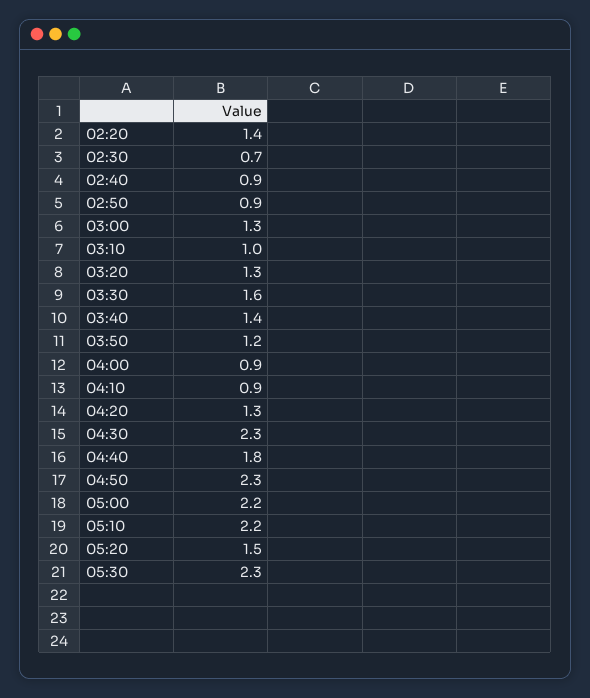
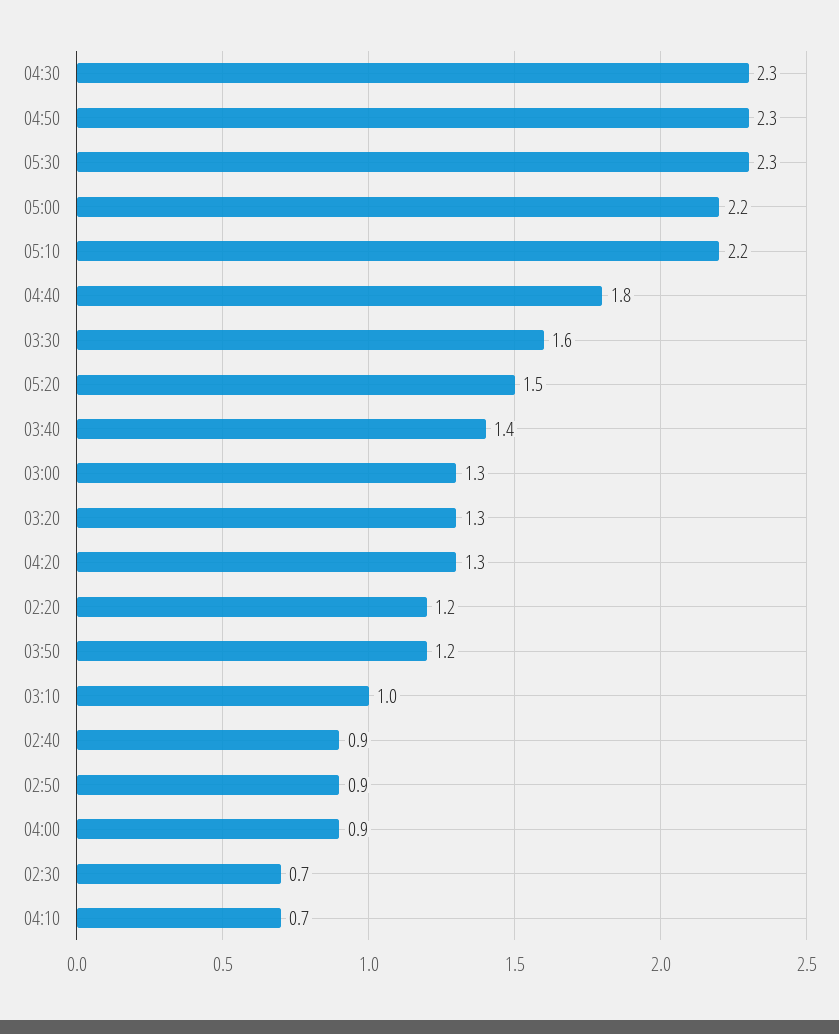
02:20: 1.4 -> 1.2
04:10: 0.9 -> 0.7

